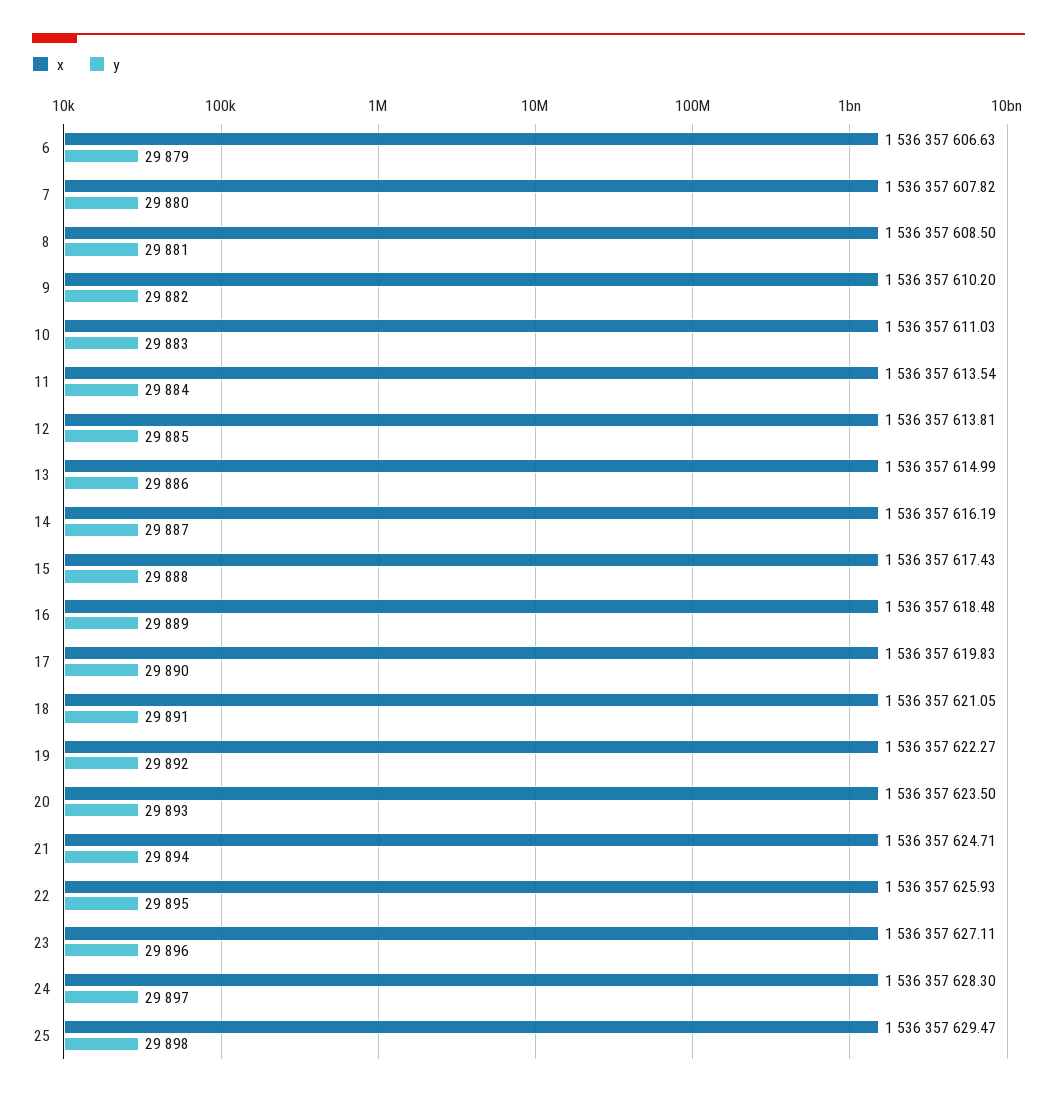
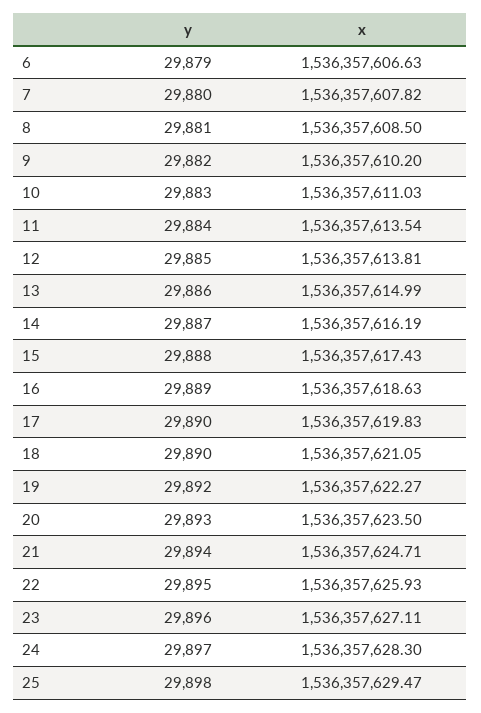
x, 16: 1536357618.48 -> 1536357618.63
y, 18: 29891 -> 29890

